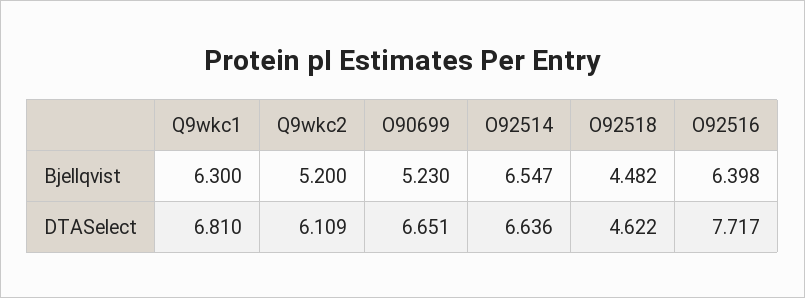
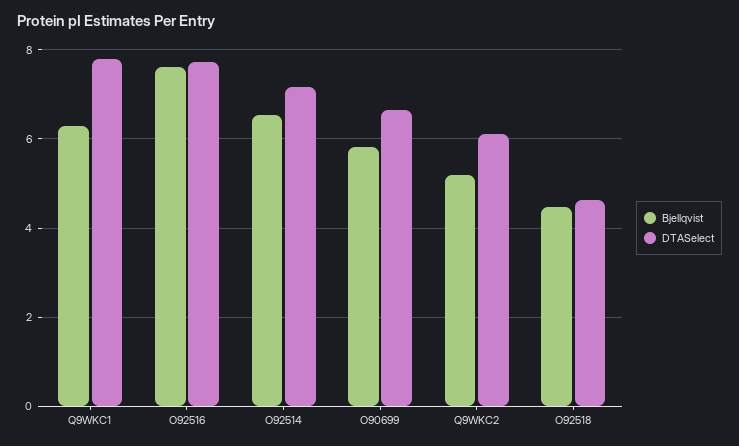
Bjellqvist, O90699: 5.23 -> 5.8
Bjellqvist, O92516: 6.398 -> 7.6
DTASelect, Q9wkc1: 6.81 -> 7.8
DTASelect, O92514: 6.636 -> 7.2

